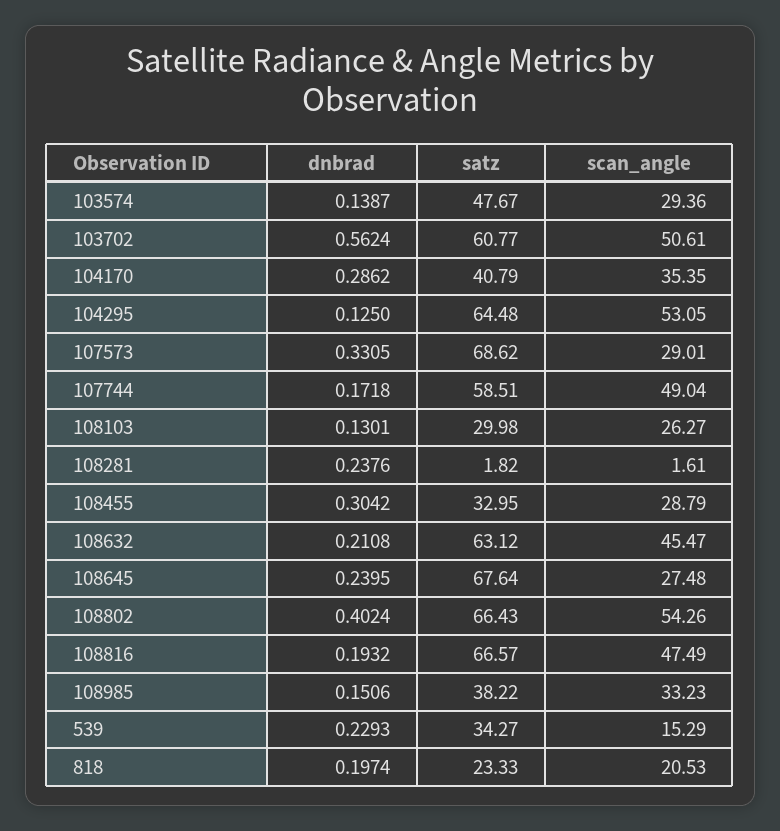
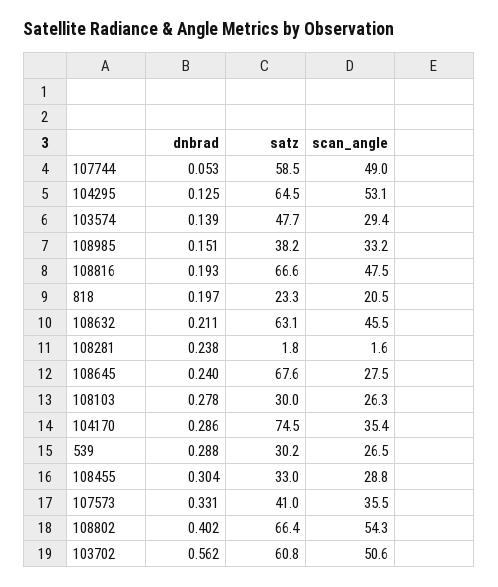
satz, 104170: 40.79 -> 74.5
satz, 107573: 68.62 -> 41
scan_angle, 107573: 29.01 -> 35.5
dnbrad, 107744: 0.1718 -> 0.053
dnbrad, 108103: 0.1301 -> 0.278
dnbrad, 539: 0.2293 -> 0.288
satz, 539: 34.27 -> 30.2
scan_angle, 539: 15.29 -> 26.5

